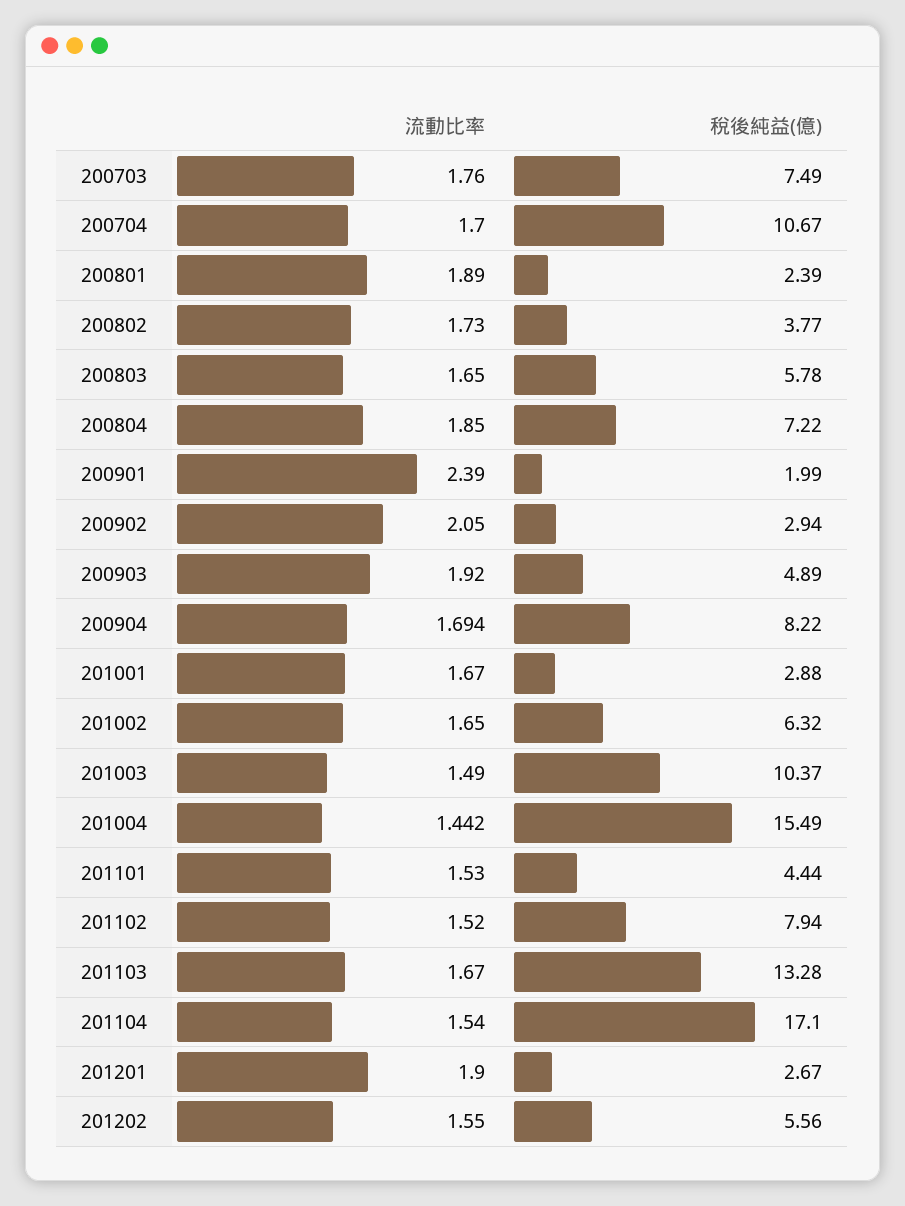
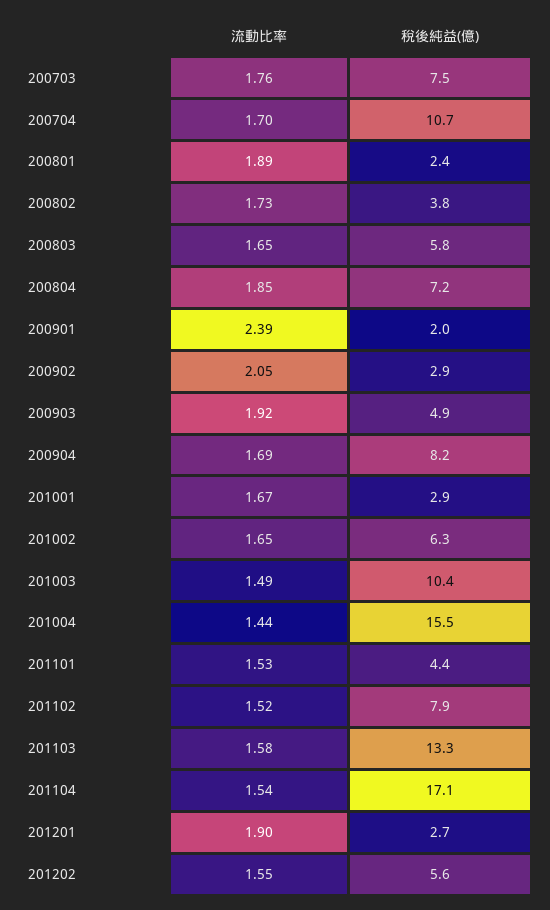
流動比率, 201103: 1.67 -> 1.58

